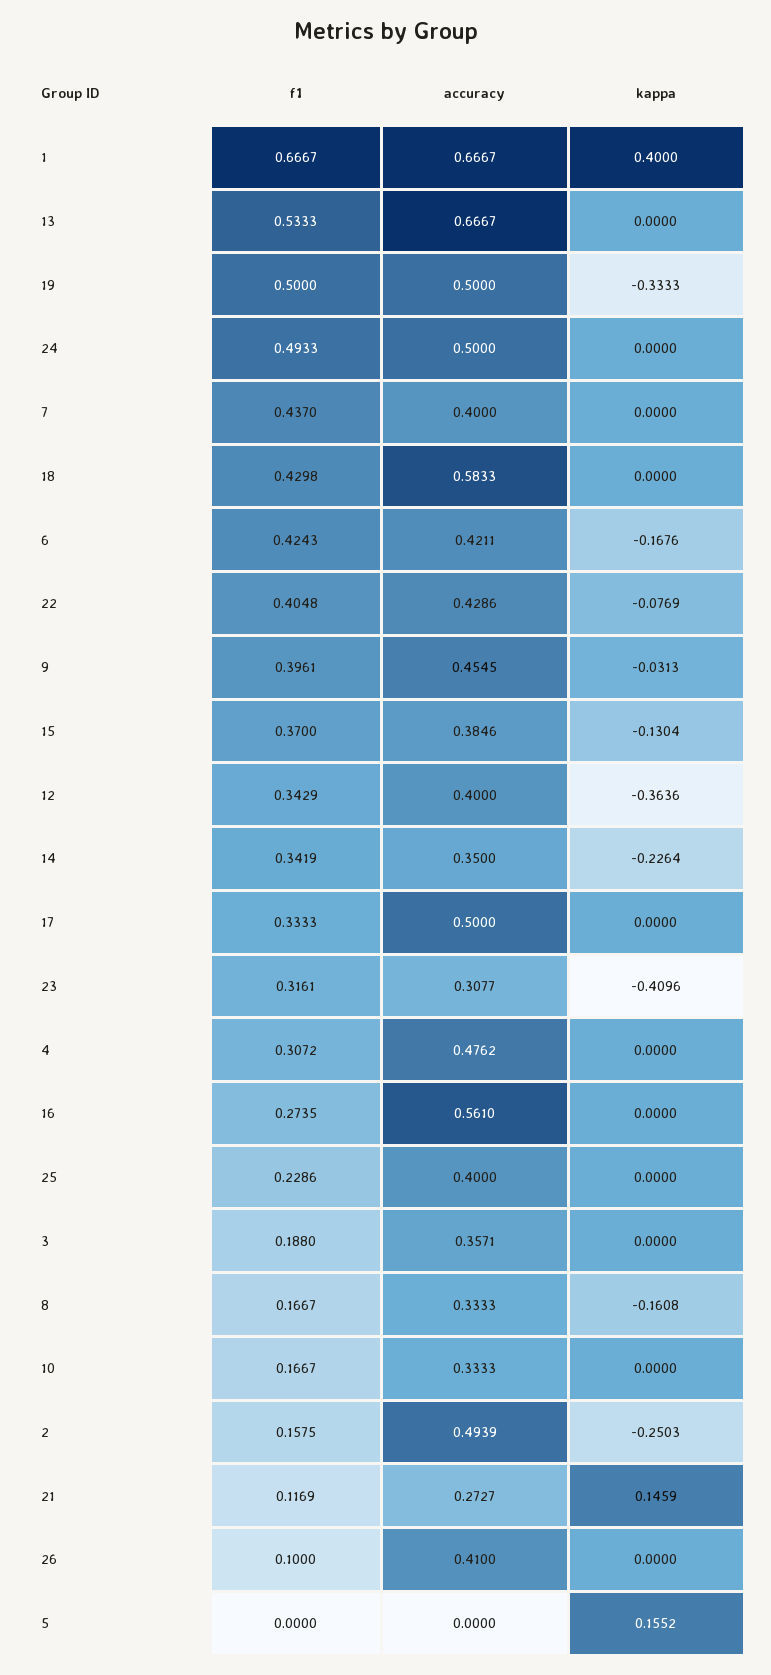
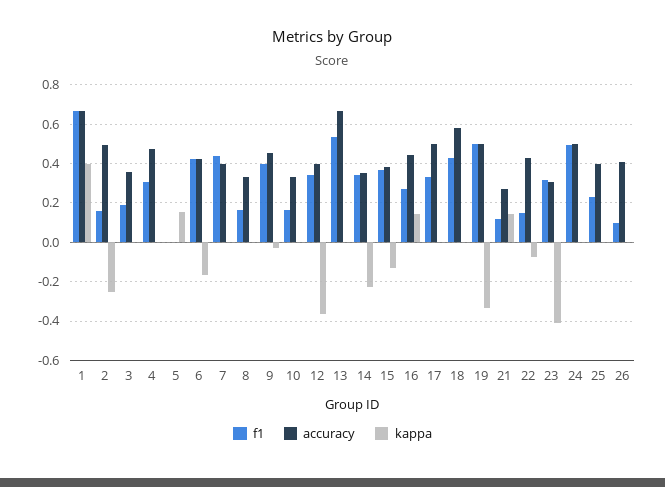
f1, 22: 0.4048 -> 0.15
accuracy, 16: 0.561 -> 0.45
kappa, 16: 0 -> 0.15
kappa, 8: -0.1608 -> 0

